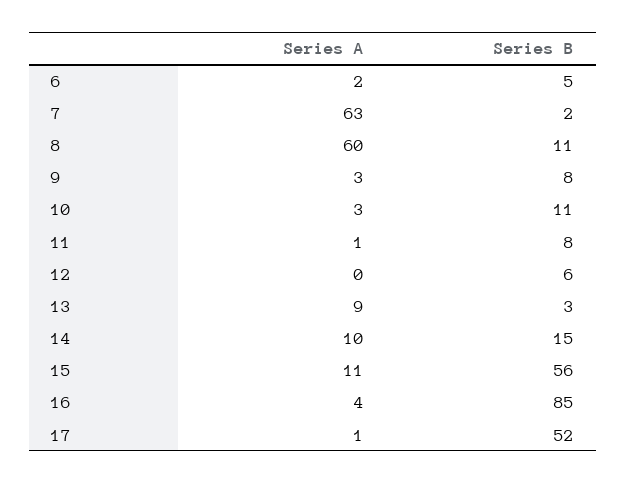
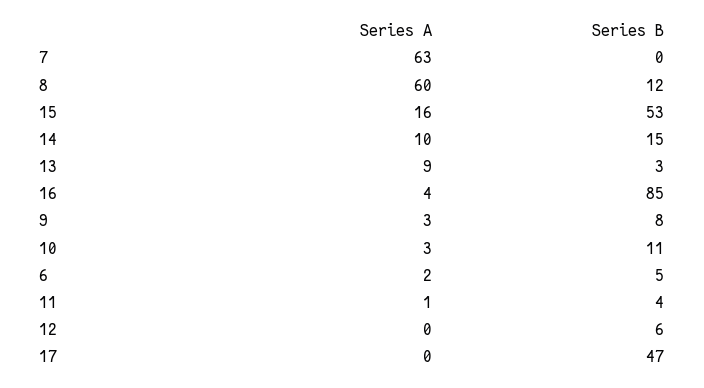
Series B, 7: 2 -> 0
Series B, 8: 11 -> 12
Series B, 11: 8 -> 4
Series A, 15: 11 -> 16
Series B, 15: 56 -> 53
Series A, 17: 1 -> 0
Series B, 17: 52 -> 47

